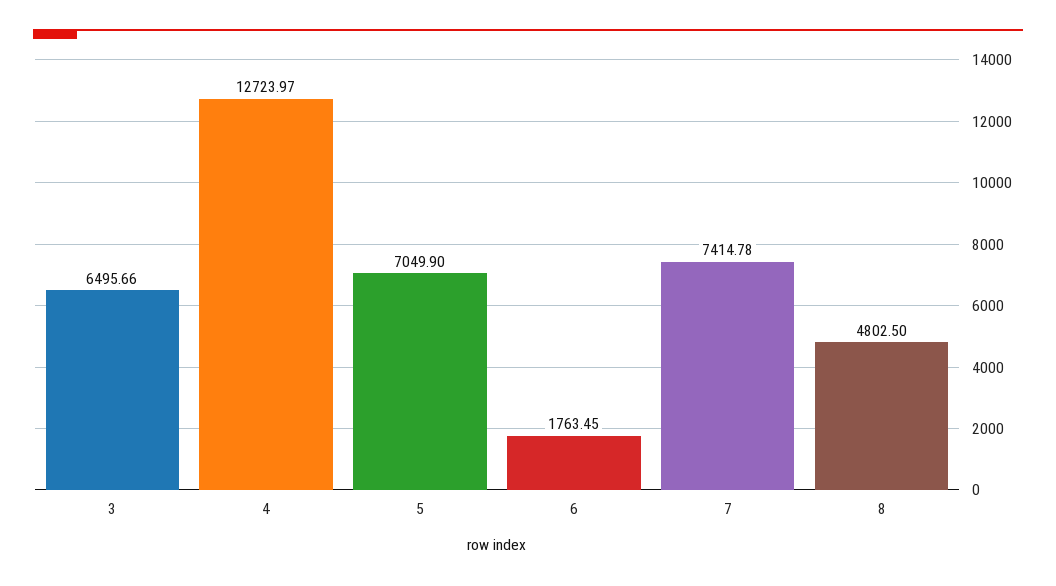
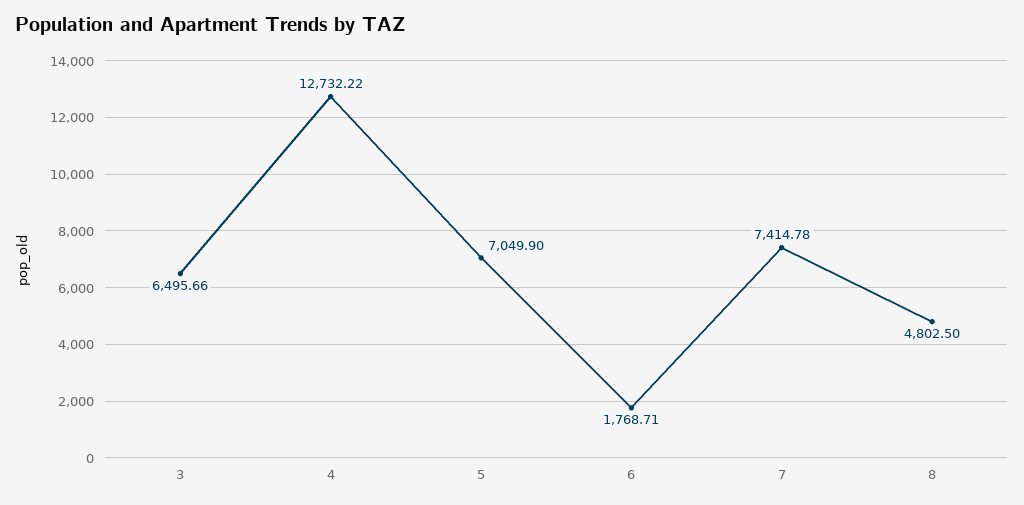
4: 12723.97 -> 12732.22
6: 1763.45 -> 1768.71

